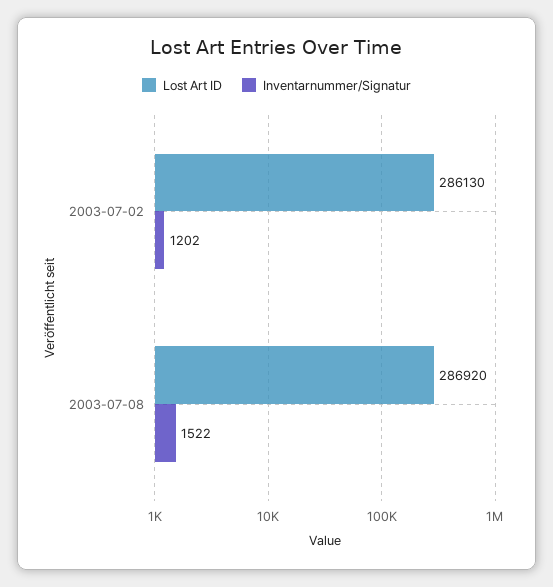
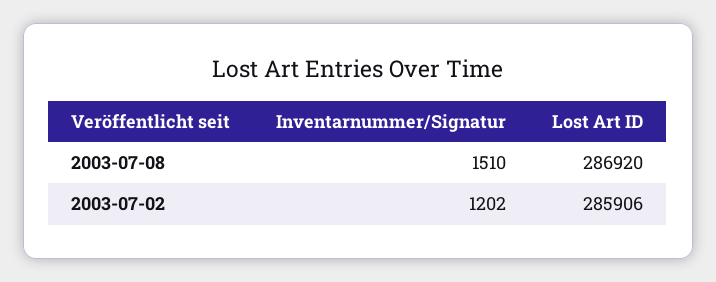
Lost Art ID, 2003-07-02: 286130 -> 285906
Inventarnummer/Signatur, 2003-07-08: 1522 -> 1510

